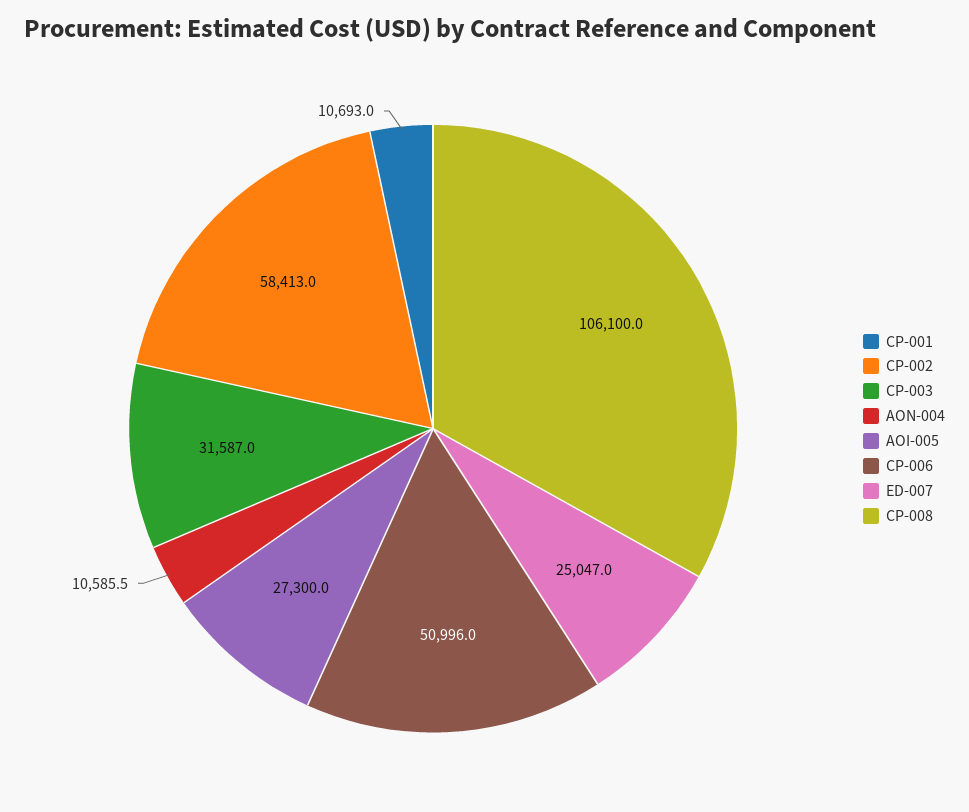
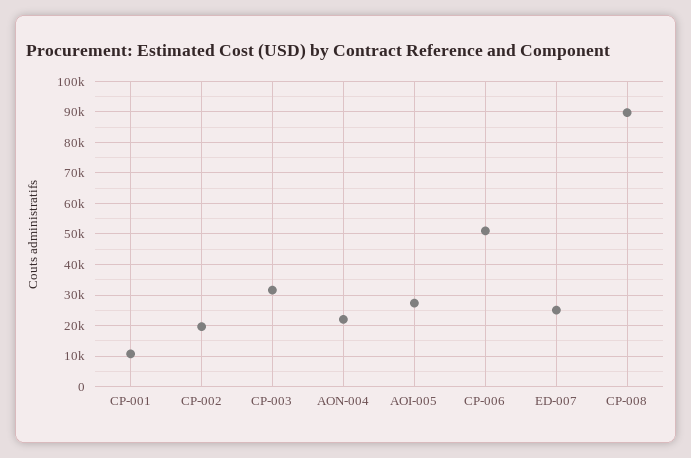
CP-002: 58413 -> 20000
AON-004: 10585.5 -> 22000
CP-008: 106100 -> 90000

